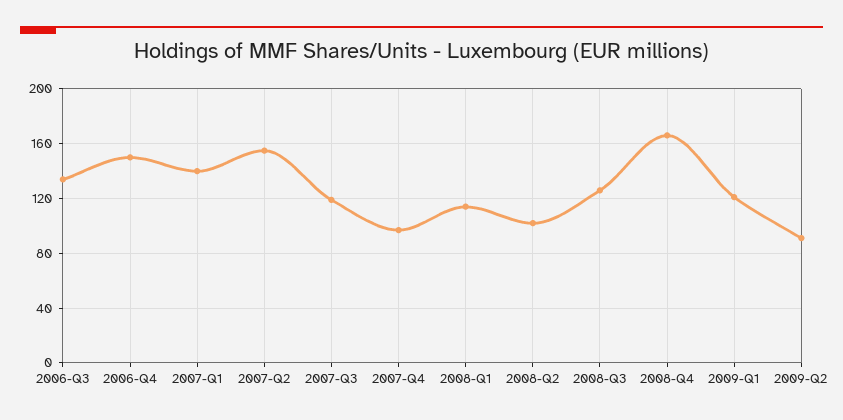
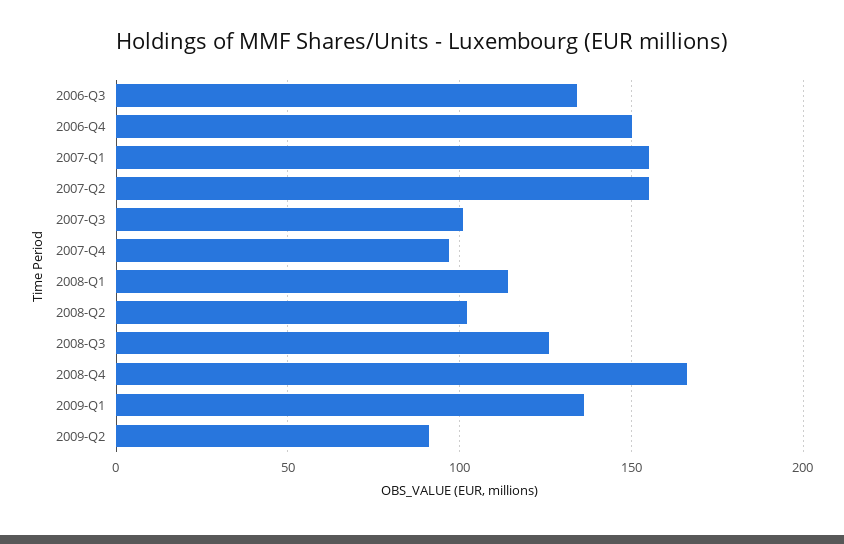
2007-Q1: 140 -> 155
2007-Q3: 120 -> 100
2009-Q1: 120 -> 135

